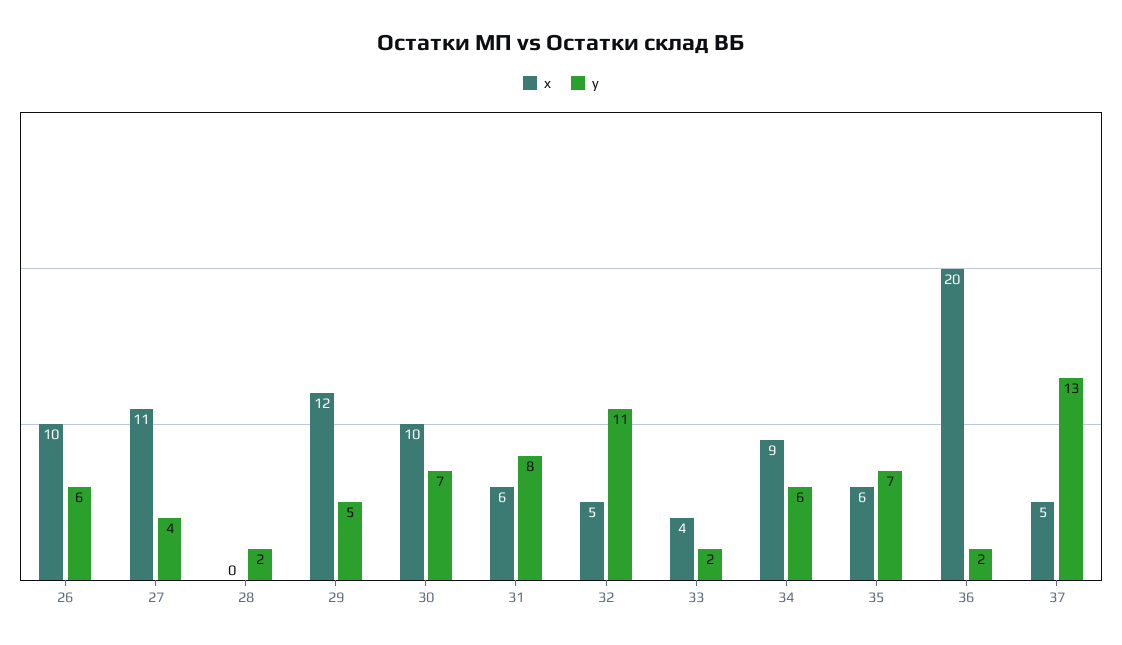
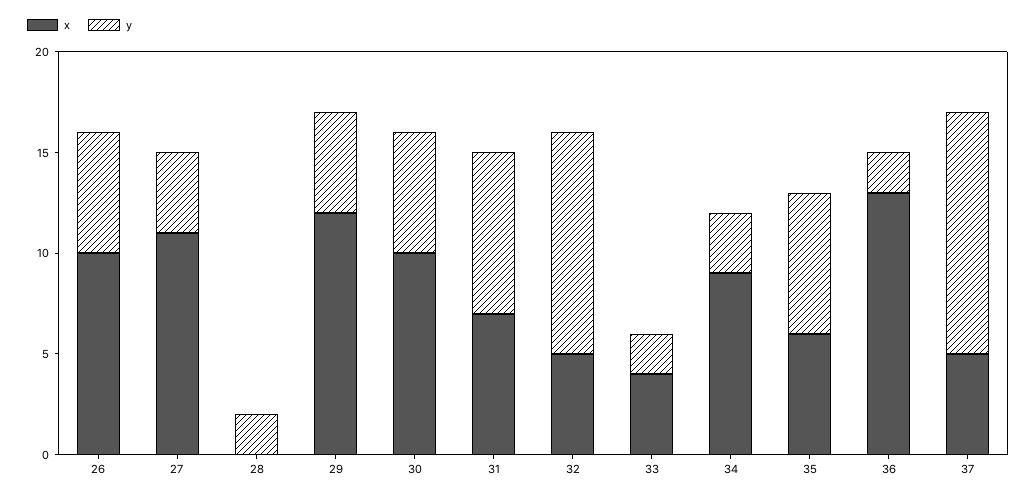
y, 30: 7 -> 6
x, 31: 6 -> 7
y, 34: 6 -> 3
x, 36: 20 -> 13
y, 37: 13 -> 12

